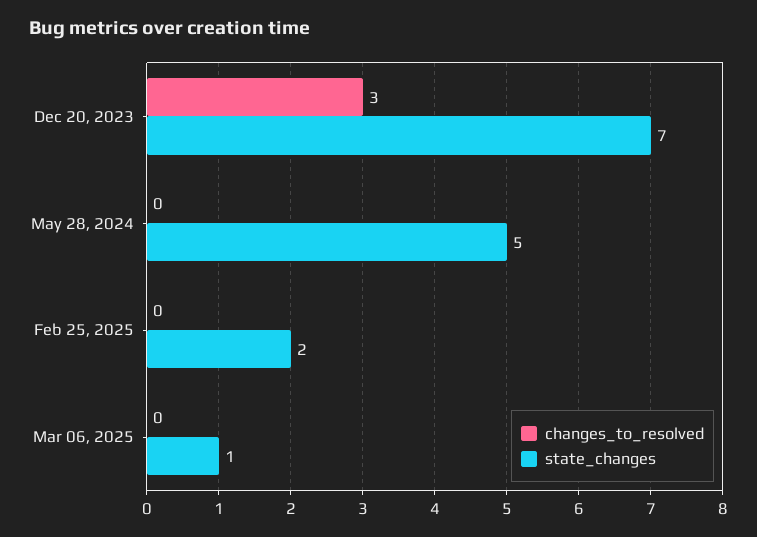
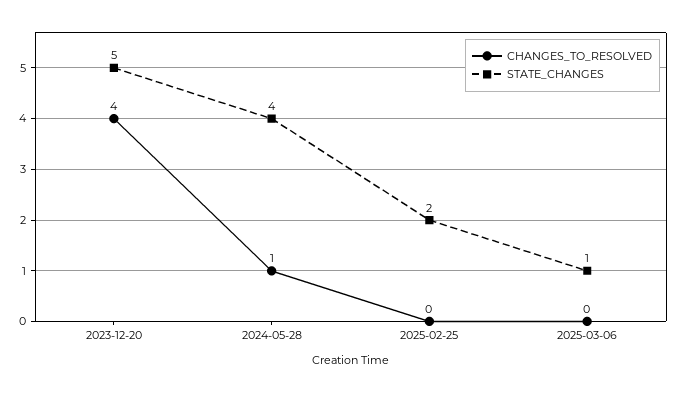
changes_to_resolved, Dec 20, 2023: 3 -> 4
state_changes, Dec 20, 2023: 7 -> 5
changes_to_resolved, May 28, 2024: 0 -> 1
state_changes, May 28, 2024: 5 -> 4

